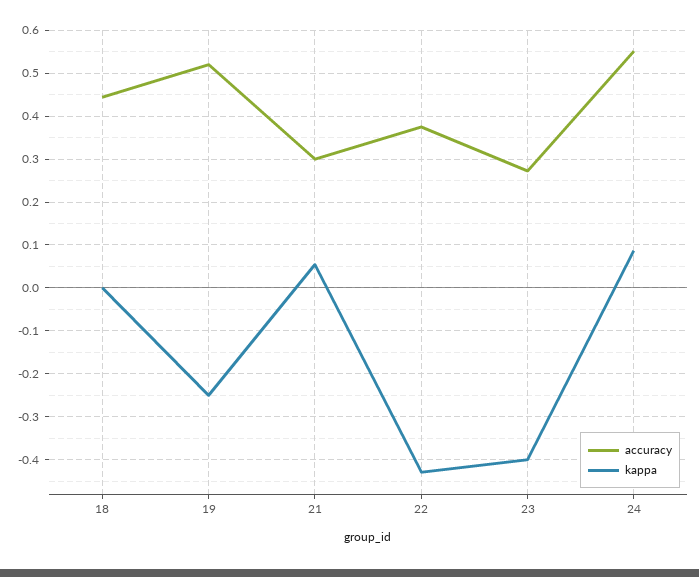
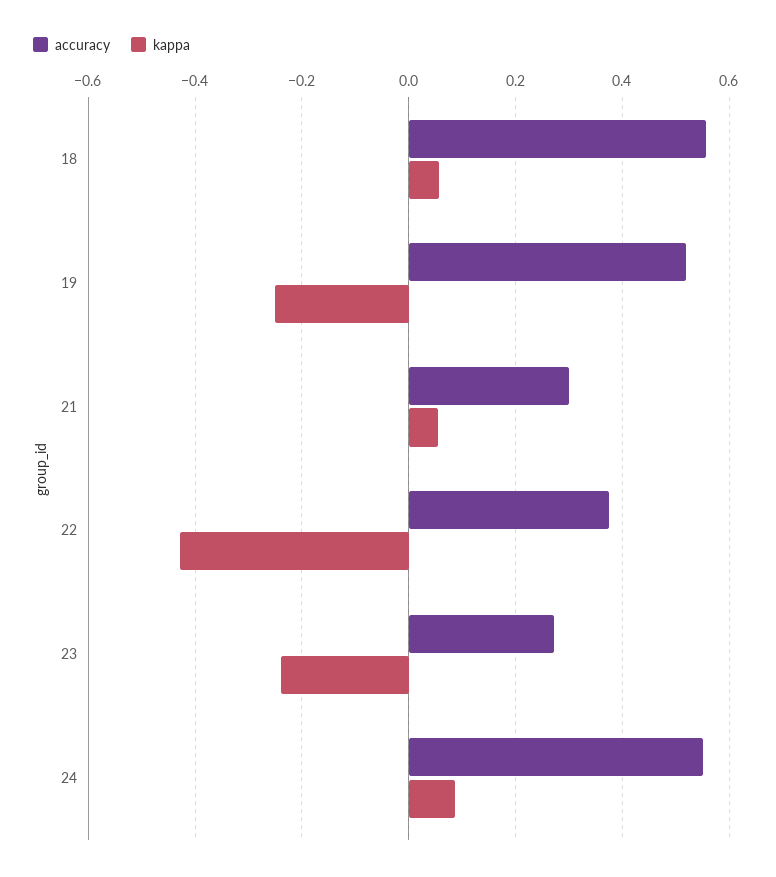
accuracy, 18: 0.44 -> 0.56
kappa, 18: 0 -> 0.06
kappa, 23: -0.4 -> -0.24

